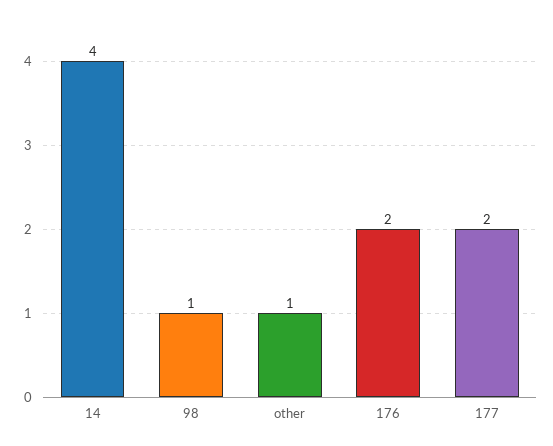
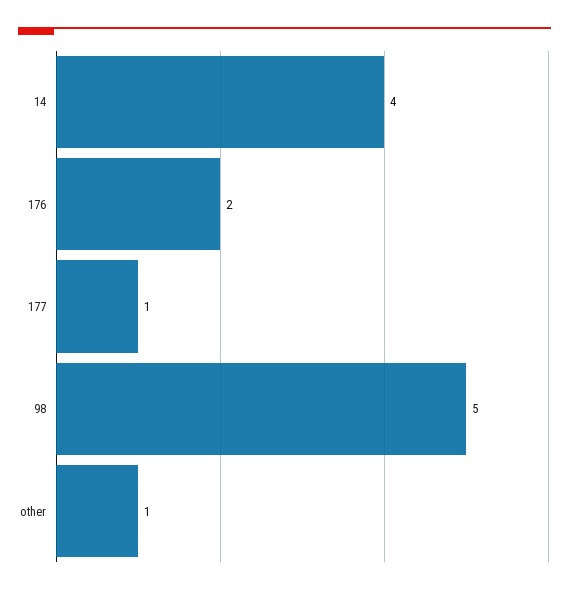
98: 1 -> 5
177: 2 -> 1

